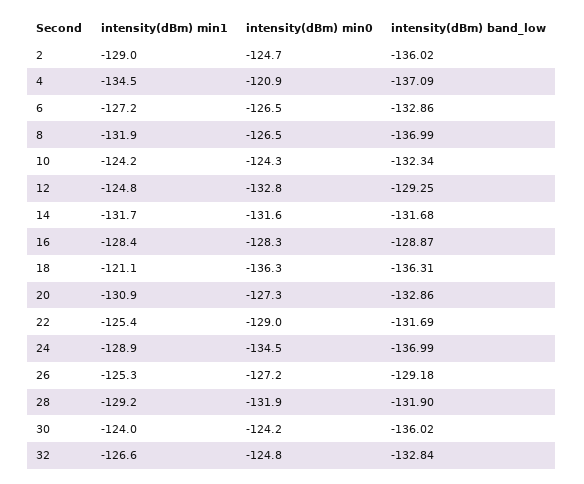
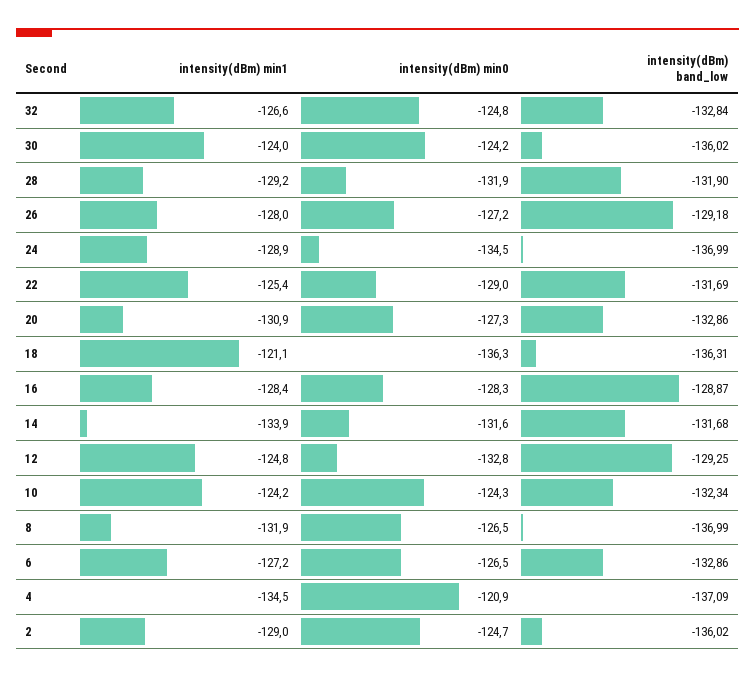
intensity(dBm) min1, 14: -131.7 -> -133.9
intensity(dBm) min1, 26: -125.3 -> -128

